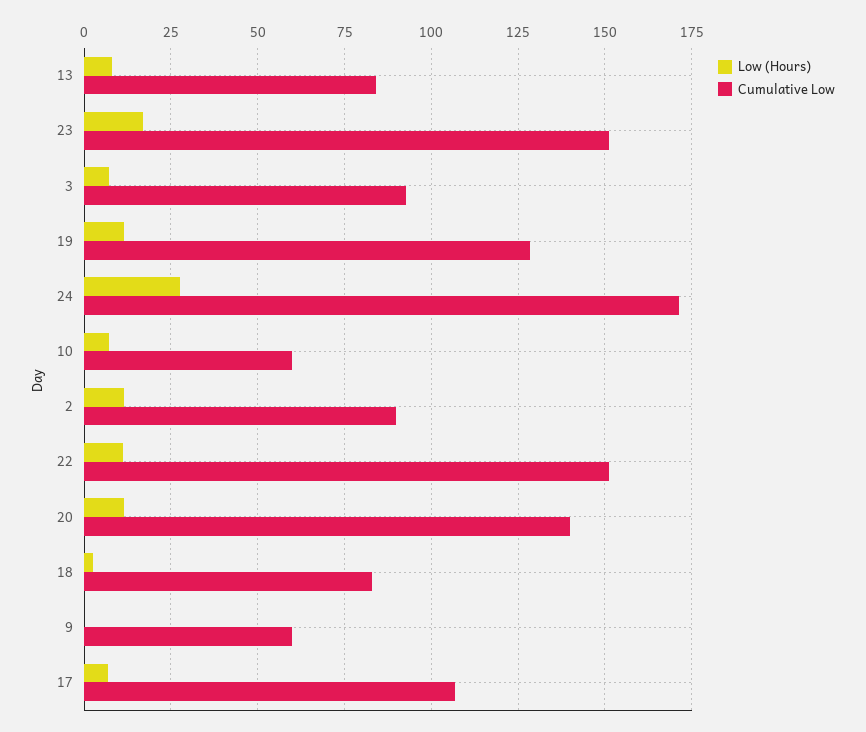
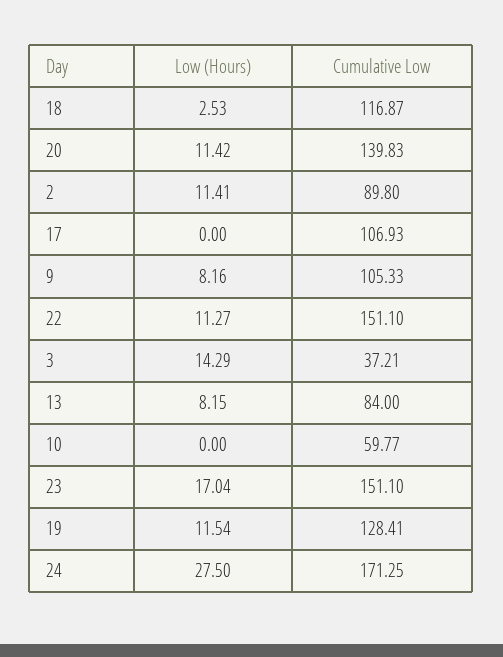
Low (Hours), 3: 7.5 -> 14.29
Cumulative Low, 3: 92.5 -> 37.21
Low (Hours), 10: 7.5 -> 0
Cumulative Low, 18: 82.5 -> 116.87
Low (Hours), 9: 0 -> 8.16
Cumulative Low, 9: 60 -> 105.33
Low (Hours), 17: 7.5 -> 0

